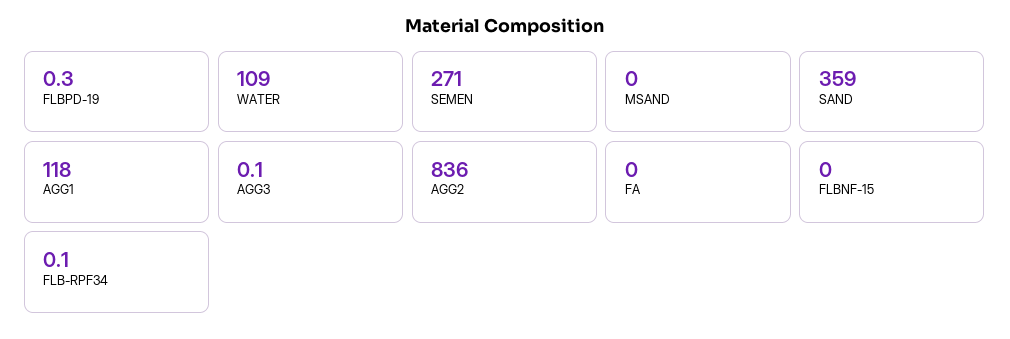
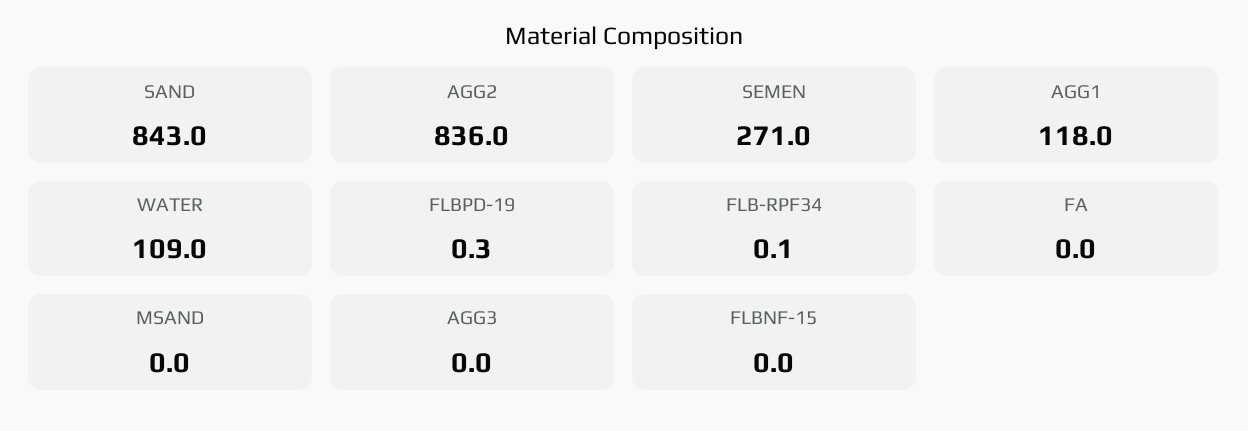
SAND: 359 -> 843
AGG3: 0.1 -> 0

